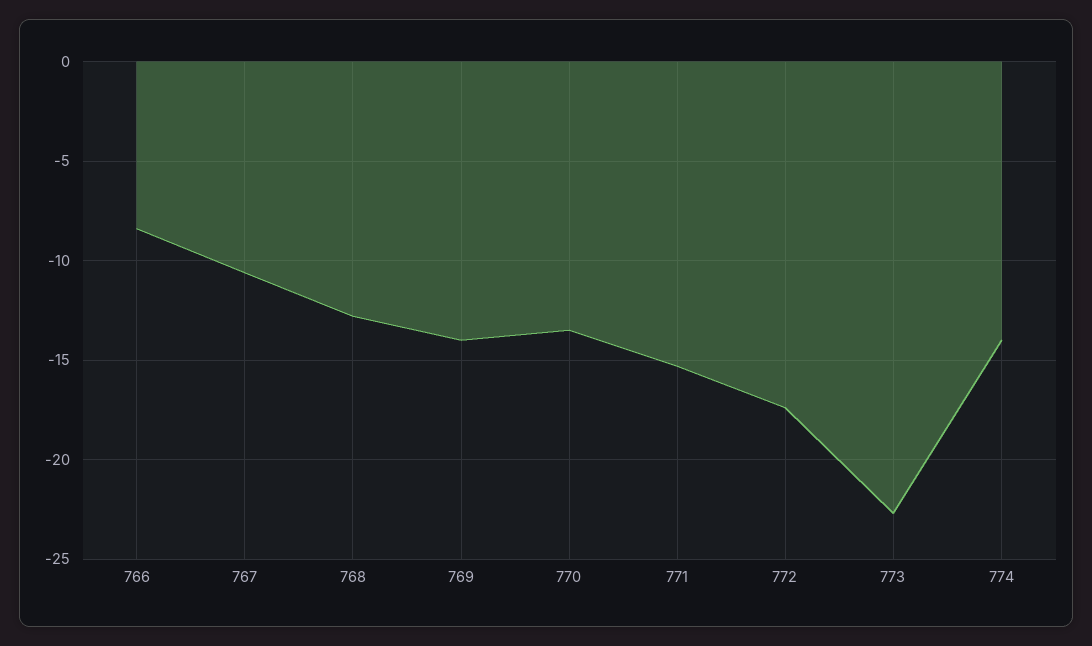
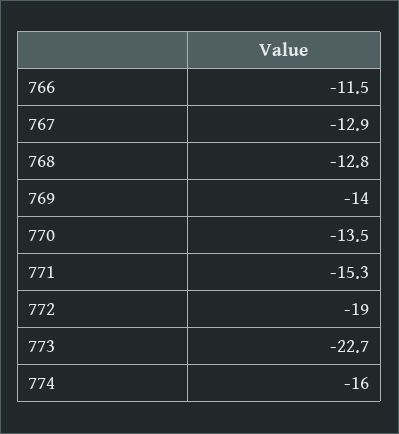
766: -8.5 -> -11.5
767: -10.5 -> -12.9
772: -17.5 -> -19
774: -14 -> -16

